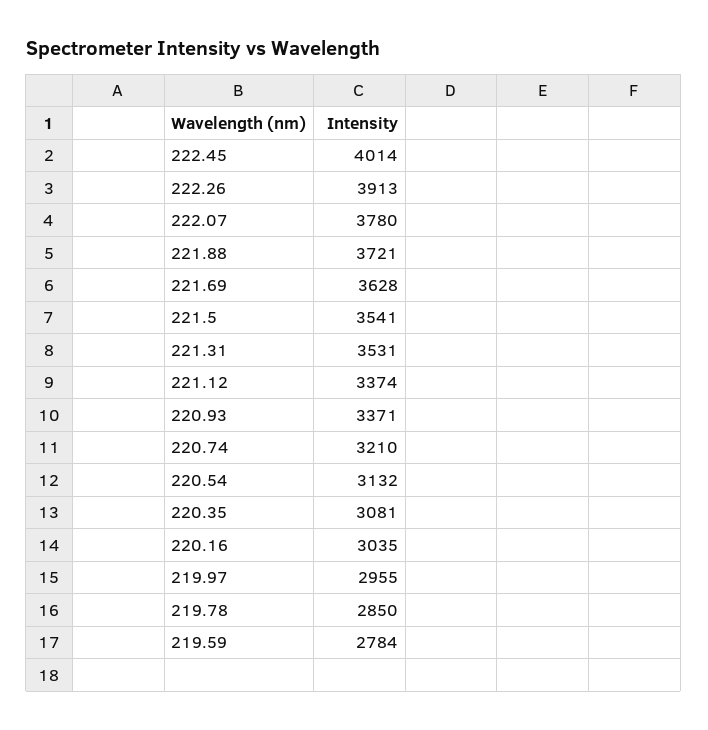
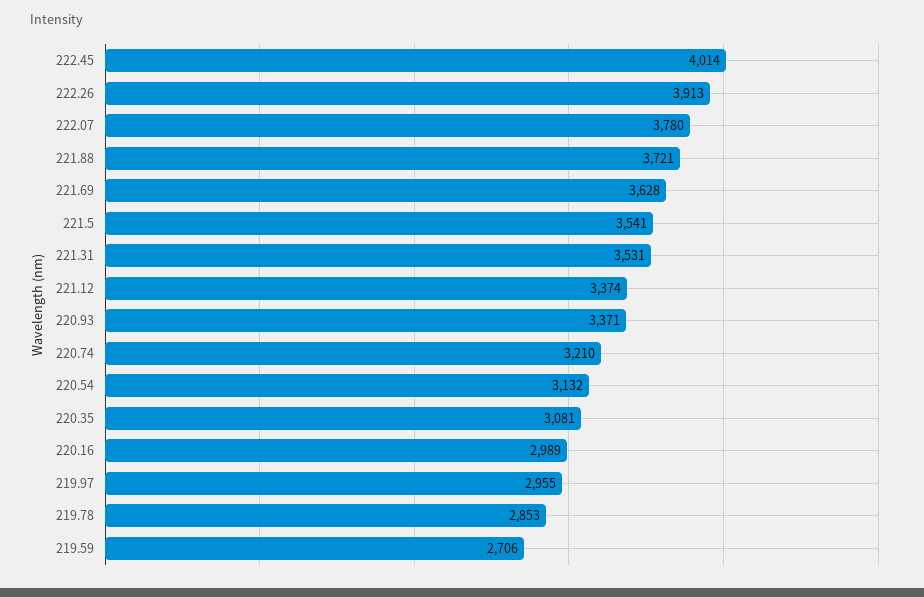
220.16: 3035 -> 2989
219.78: 2850 -> 2853
219.59: 2784 -> 2706

